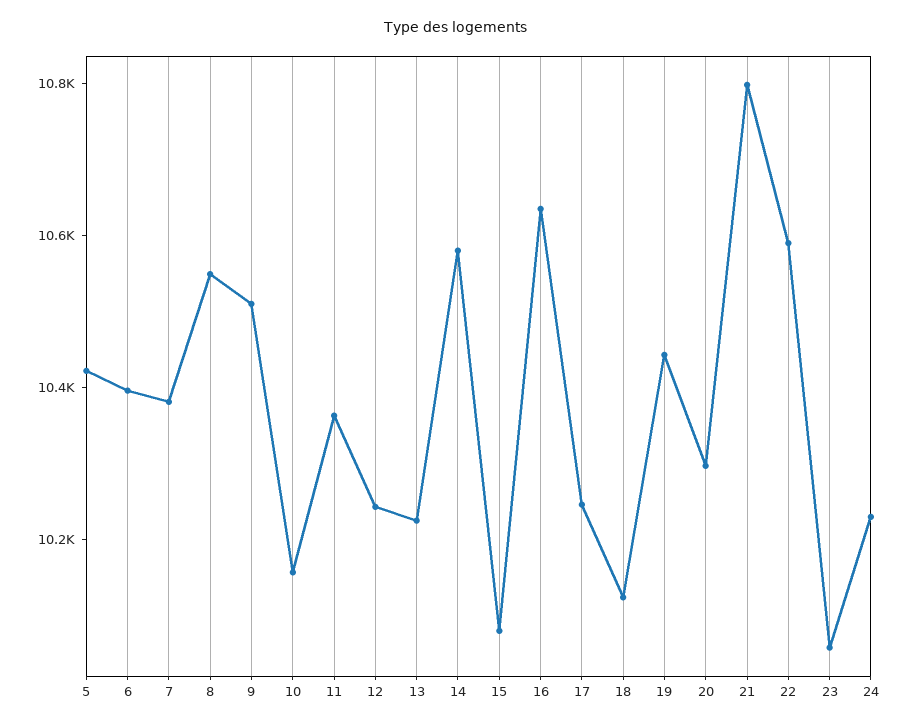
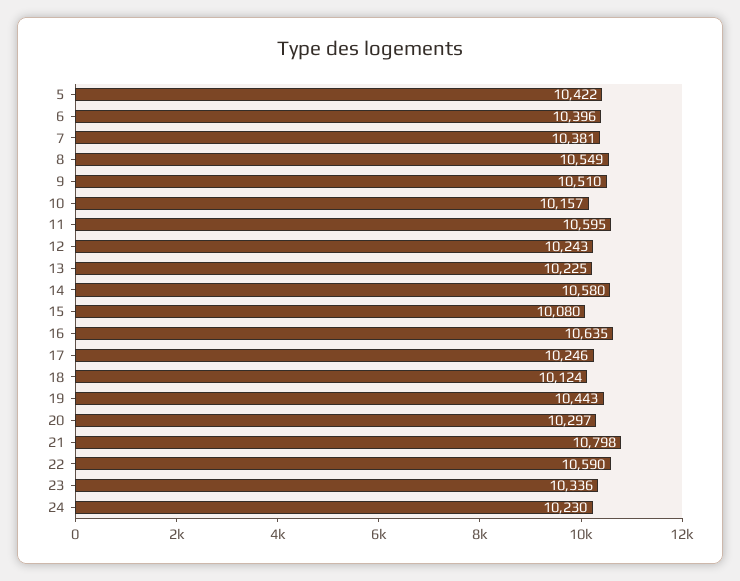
11: 10350 -> 10595
23: 10050 -> 10336

